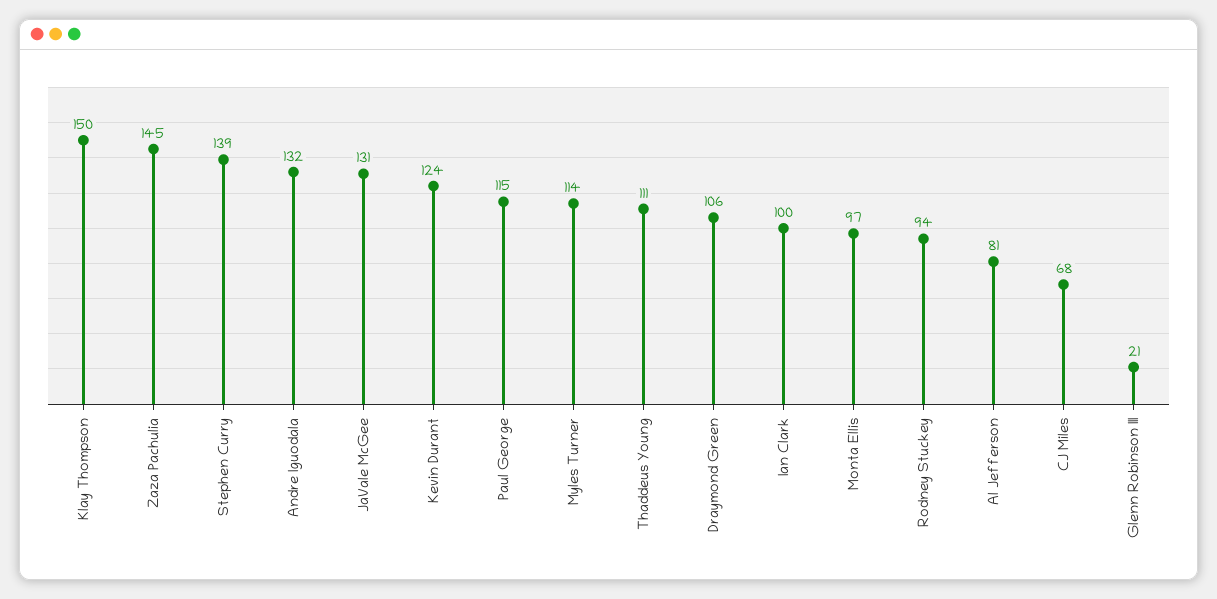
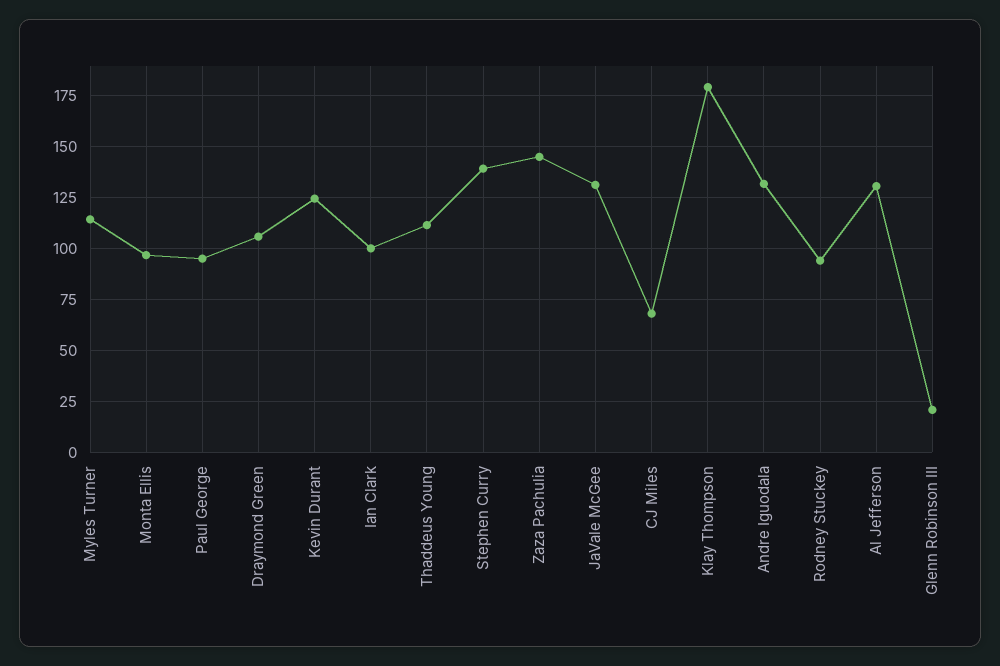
Klay Thompson: 150 -> 180
Paul George: 115 -> 95
Al Jefferson: 81 -> 130

